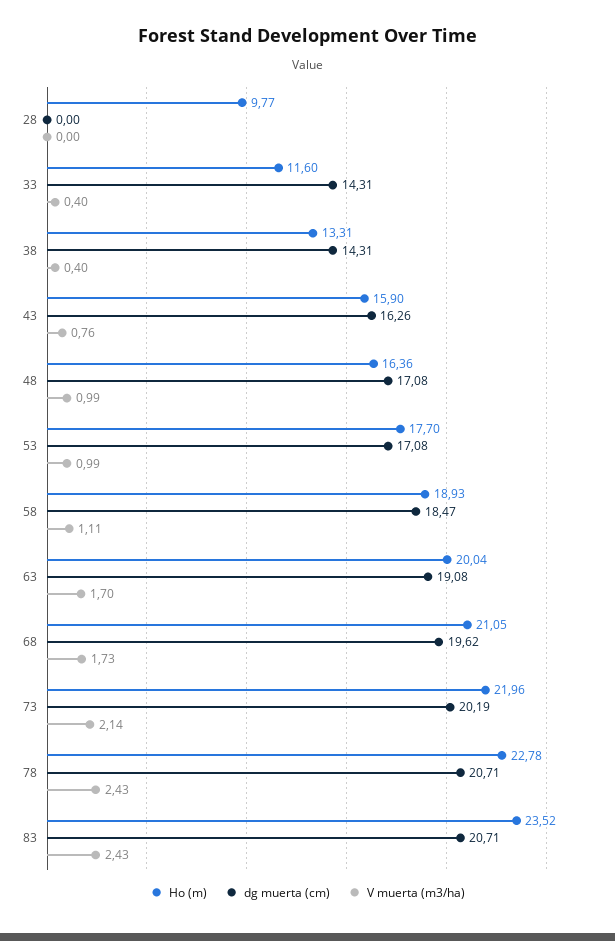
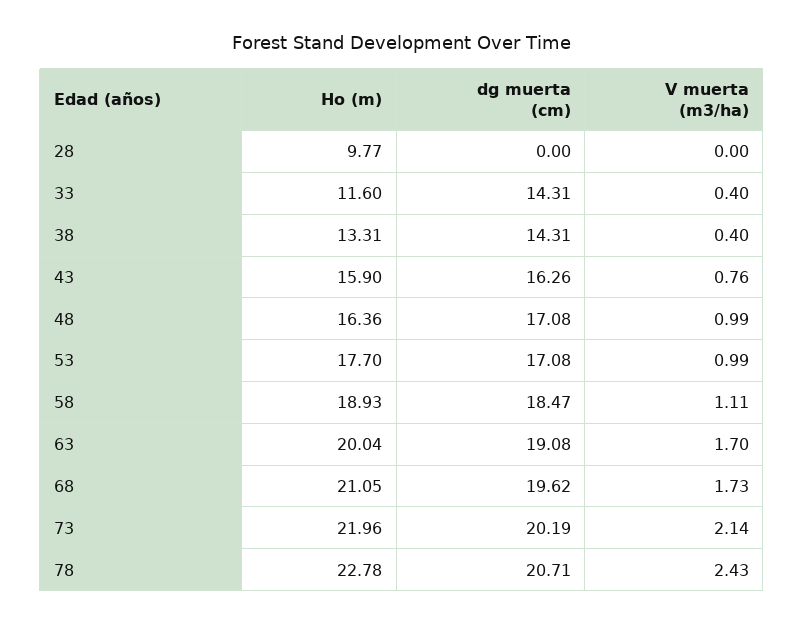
Ho (m), 83: 23.52 -> none
dg muerta (cm), 83: 20.71 -> none
V muerta (m3/ha), 83: 2.43 -> none

